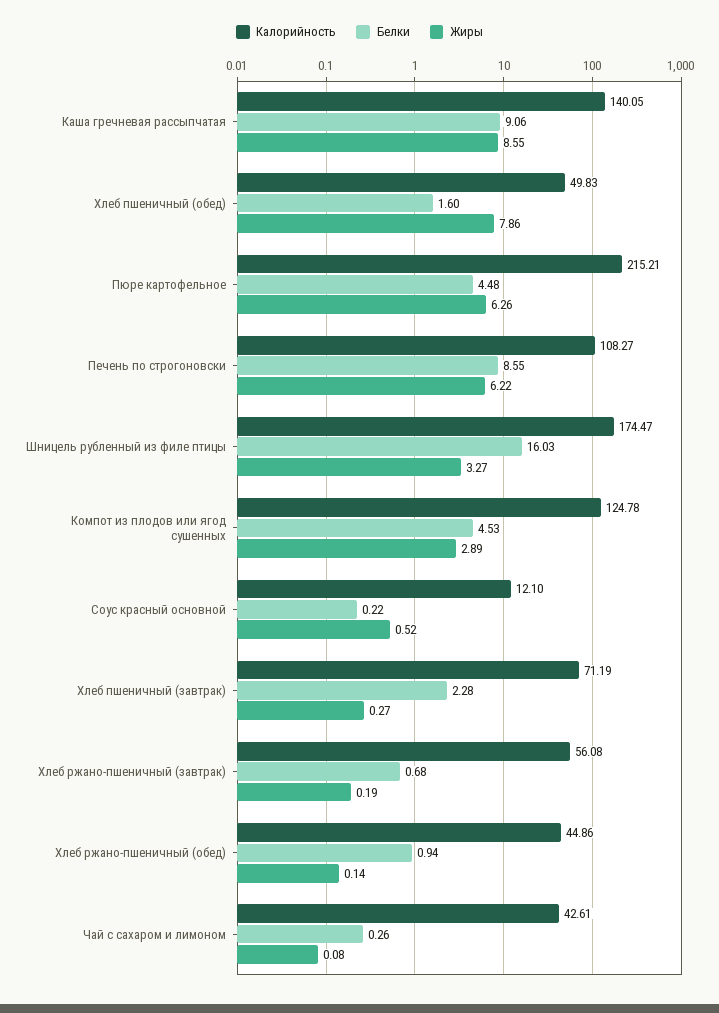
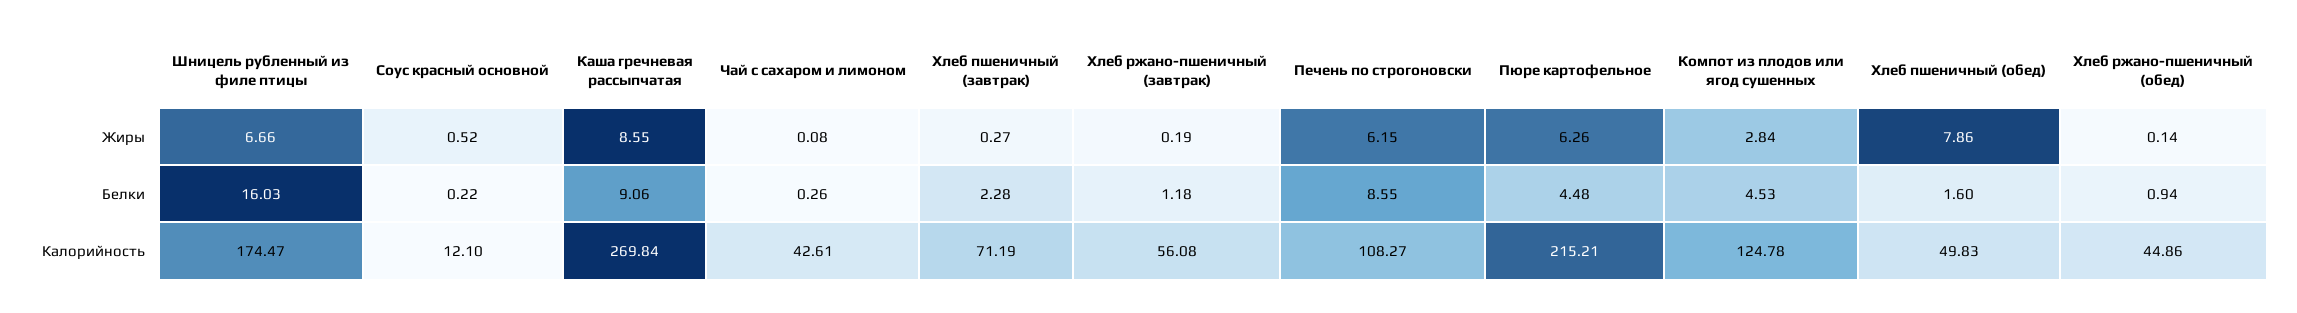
Калорийность, Каша гречневая рассыпчатая: 140.05 -> 269.84
Жиры, Печень по строгоновски: 6.22 -> 6.15
Жиры, Шницель рубленный из филе птицы: 3.27 -> 6.66
Жиры, Компот из плодов или ягод сушенных: 2.89 -> 2.84
Белки, Хлеб ржано-пшеничный (завтрак): 0.68 -> 1.18

